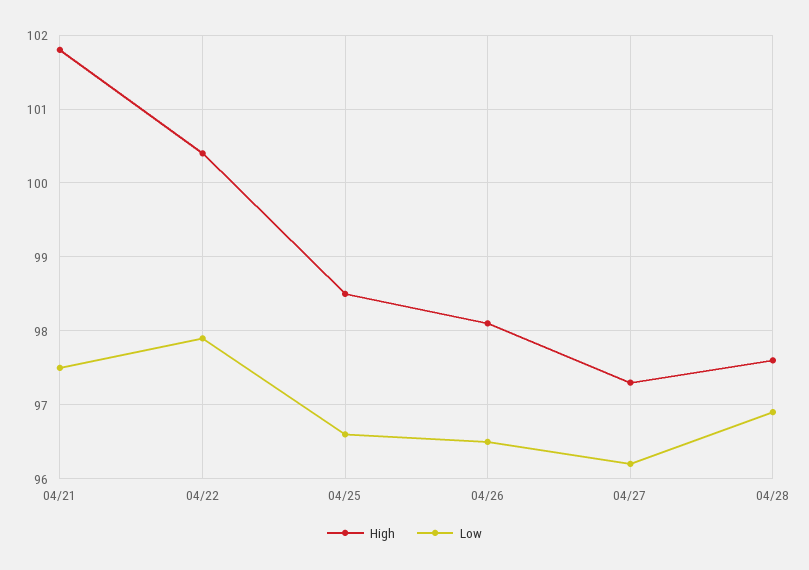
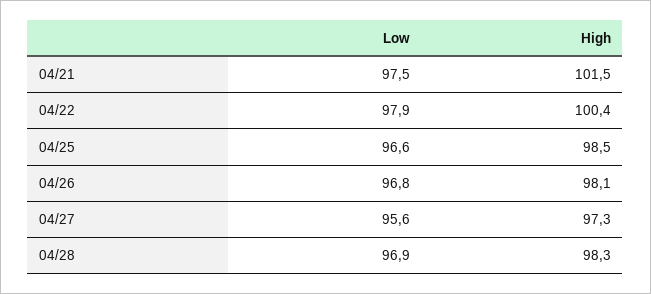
High, 04/21: 101.8 -> 101.5
Low, 04/26: 96.5 -> 96.8
Low, 04/27: 96.2 -> 95.6
High, 04/28: 97.6 -> 98.3

